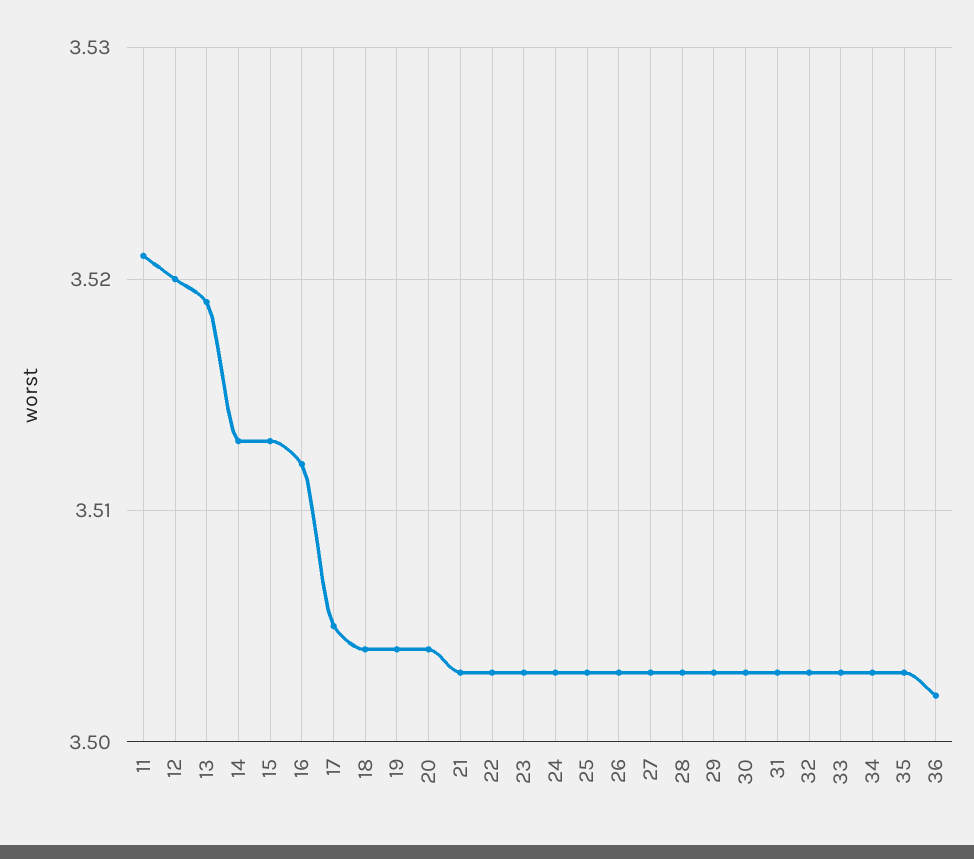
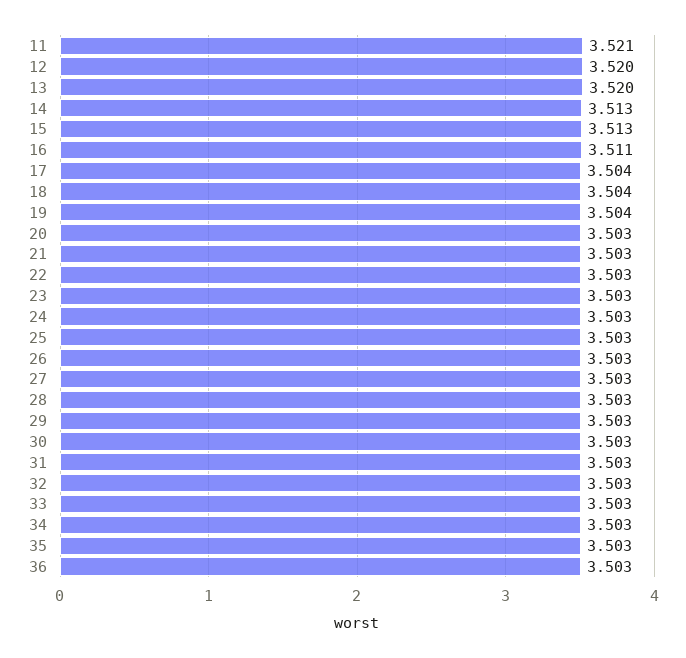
13: 3.519 -> 3.52
16: 3.512 -> 3.511
17: 3.505 -> 3.504
20: 3.504 -> 3.503
36: 3.502 -> 3.503

